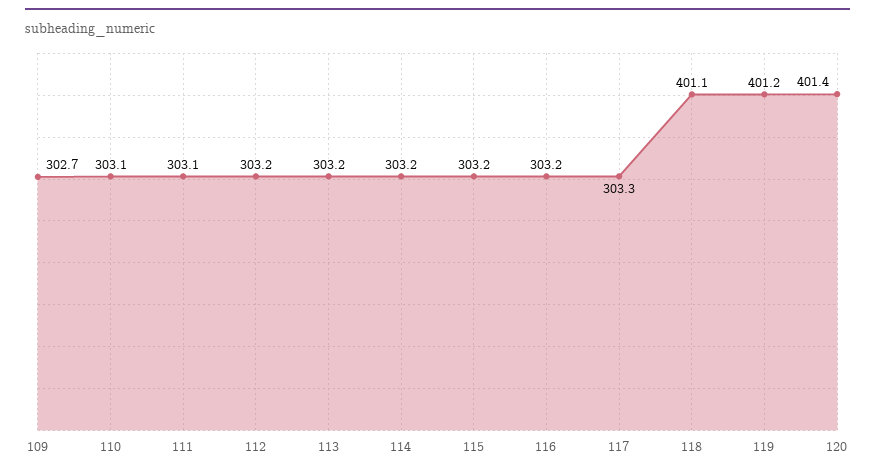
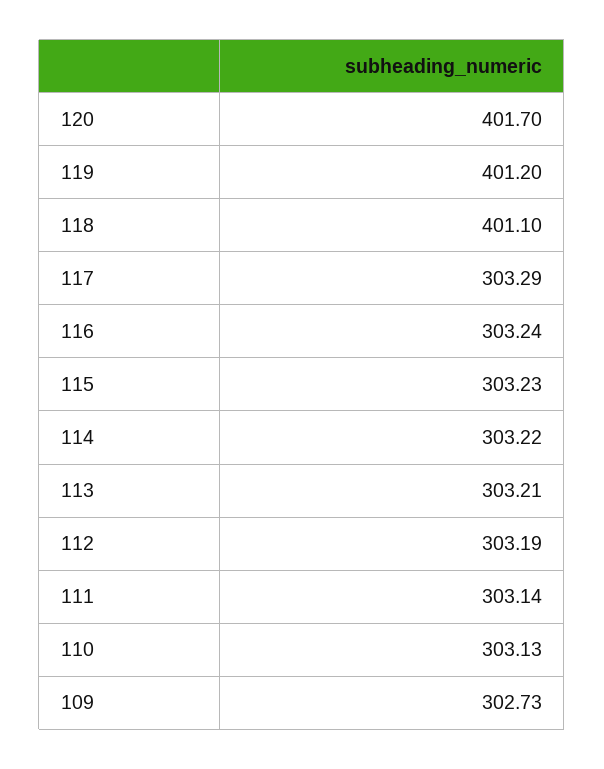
120: 401.4 -> 401.7

